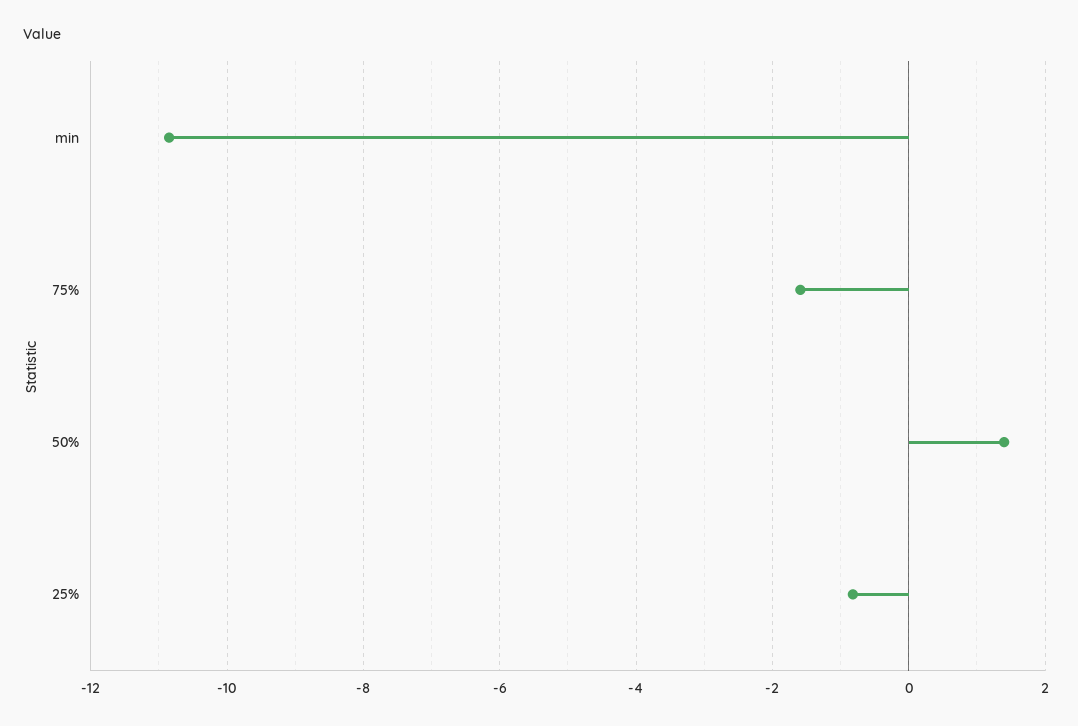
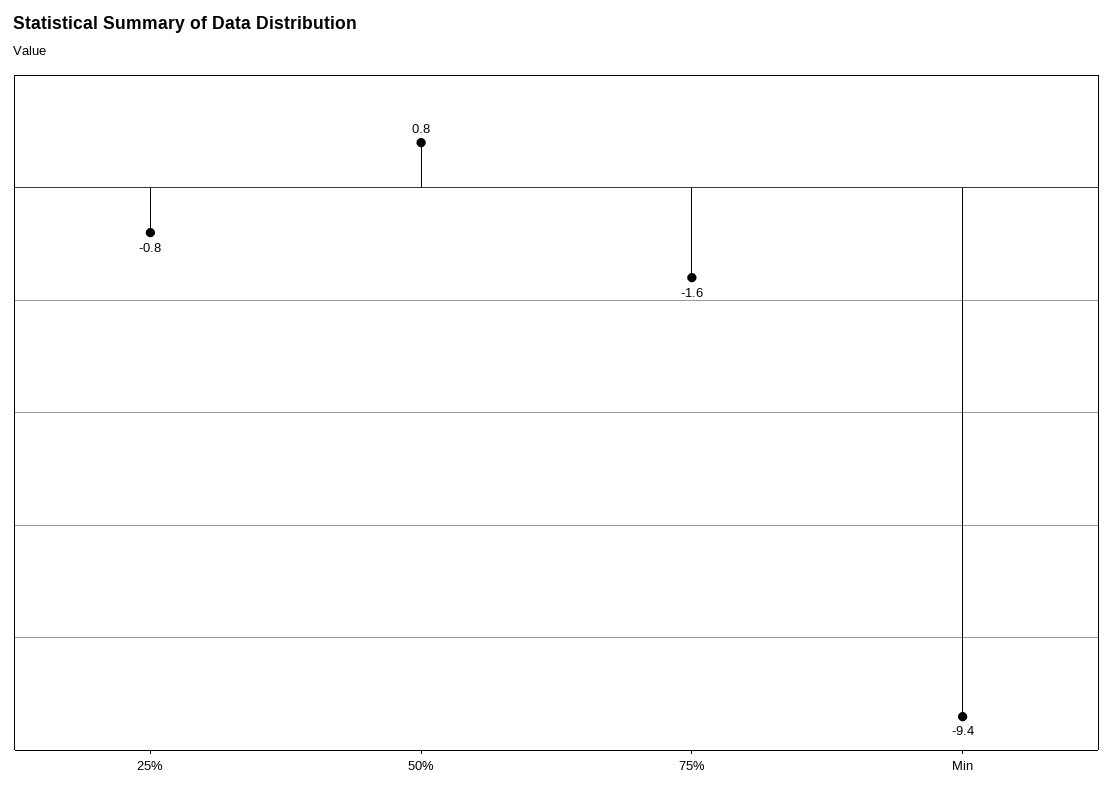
min: -10.8 -> -9.4
50%: 1.4 -> 0.8

